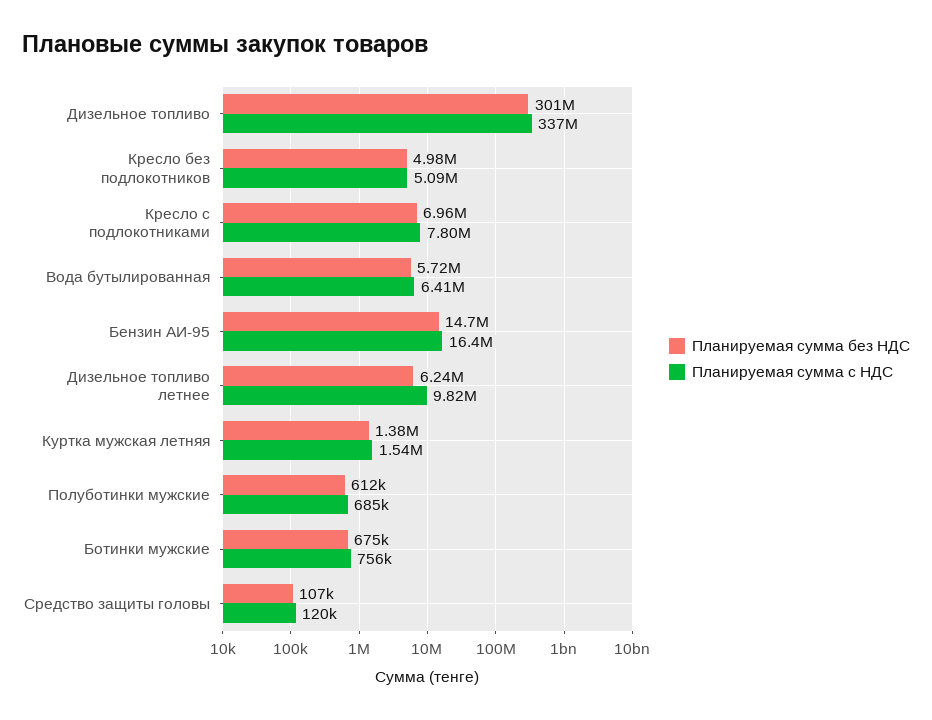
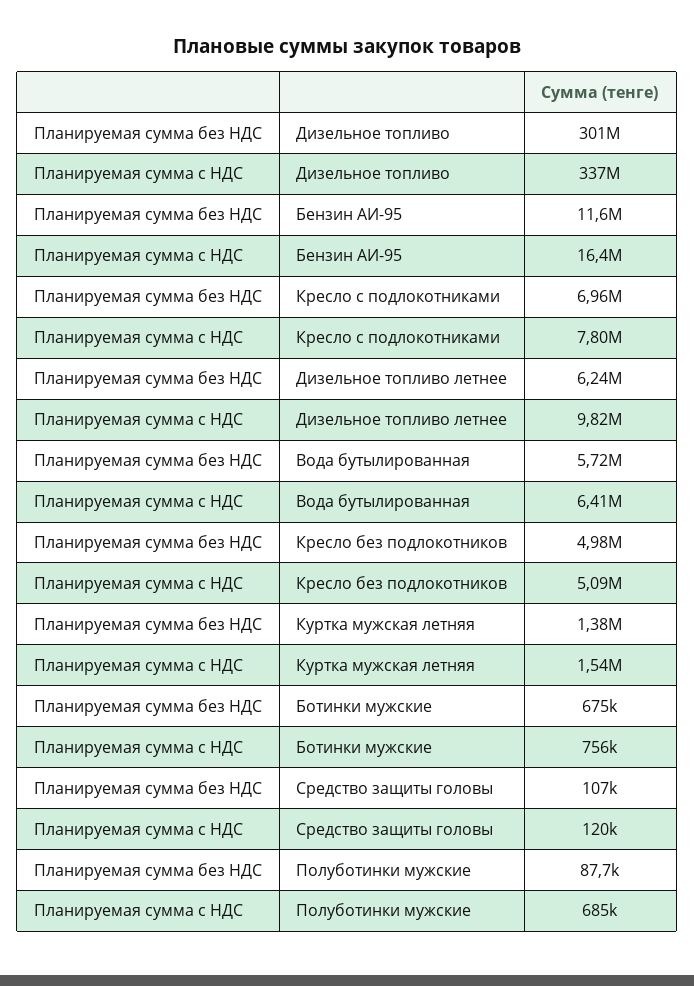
Планируемая сумма без НДС, Бензин АИ-95: 14700000 -> 11600000
Планируемая сумма без НДС, Полуботинки мужские: 612000 -> 87700

